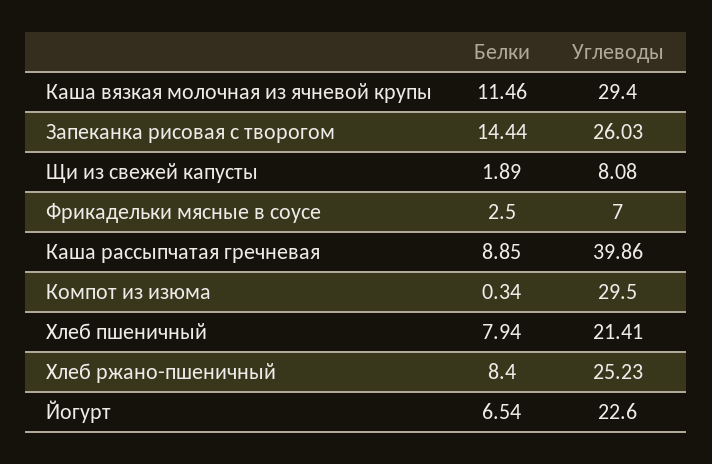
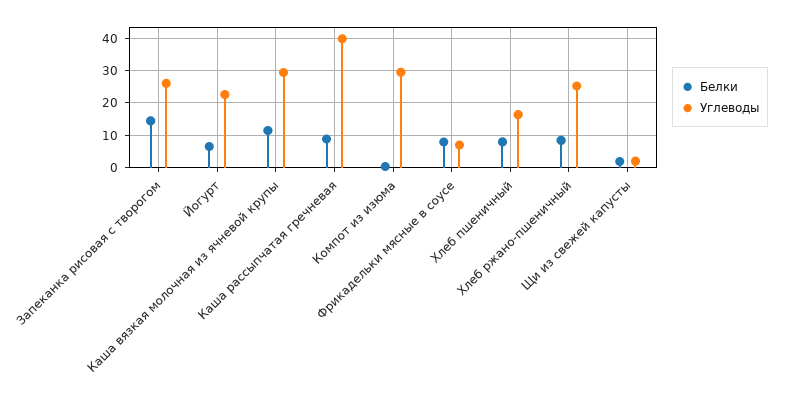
Углеводы, Щи из свежей капусты: 8.08 -> 2
Белки, Фрикадельки мясные в соусе: 2.5 -> 8
Углеводы, Хлеб пшеничный: 21.41 -> 16

